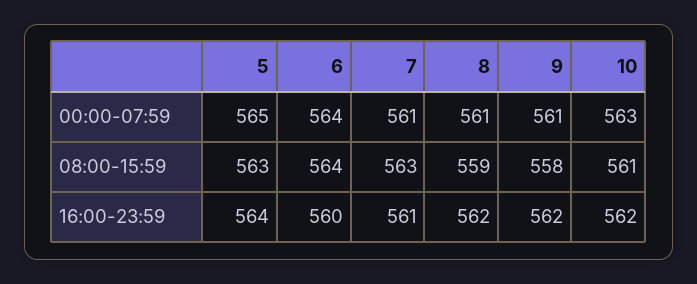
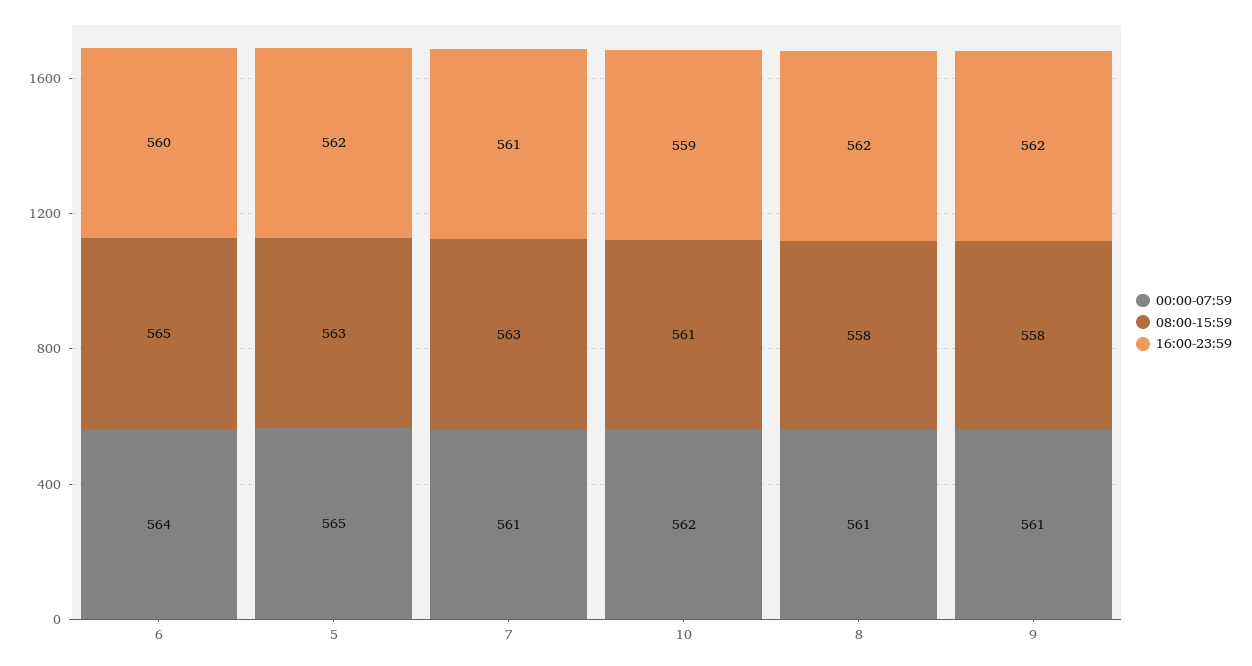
00:00-07:59, 10: 563 -> 562
08:00-15:59, 6: 564 -> 565
08:00-15:59, 8: 559 -> 558
16:00-23:59, 5: 564 -> 562
16:00-23:59, 10: 562 -> 559

